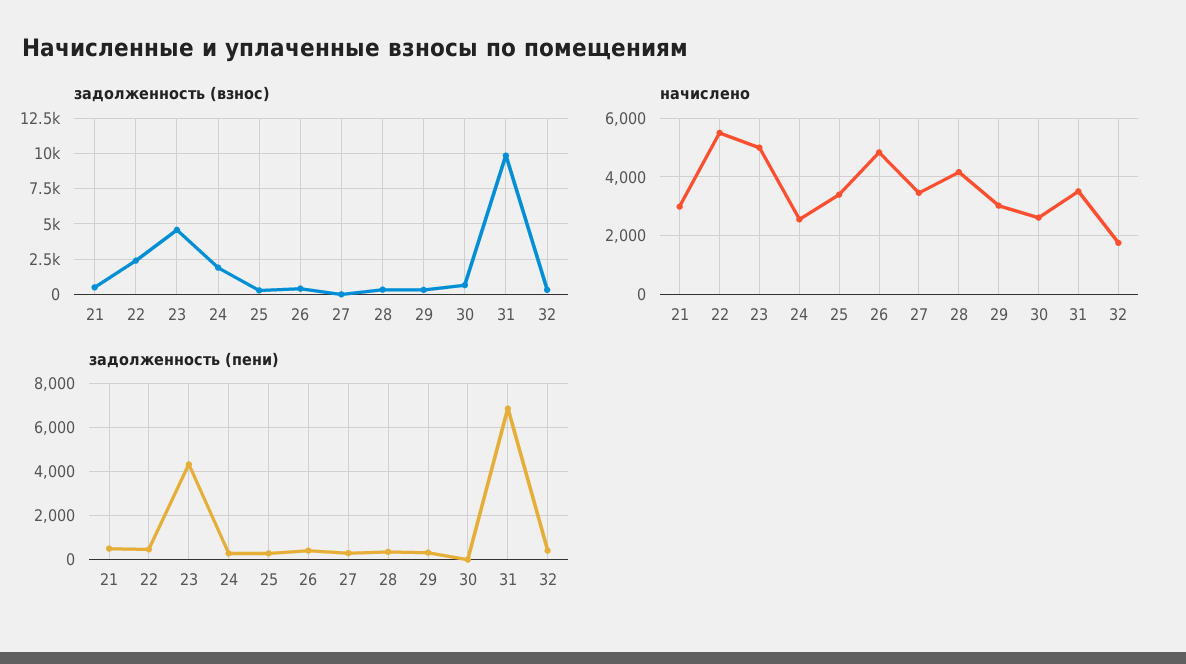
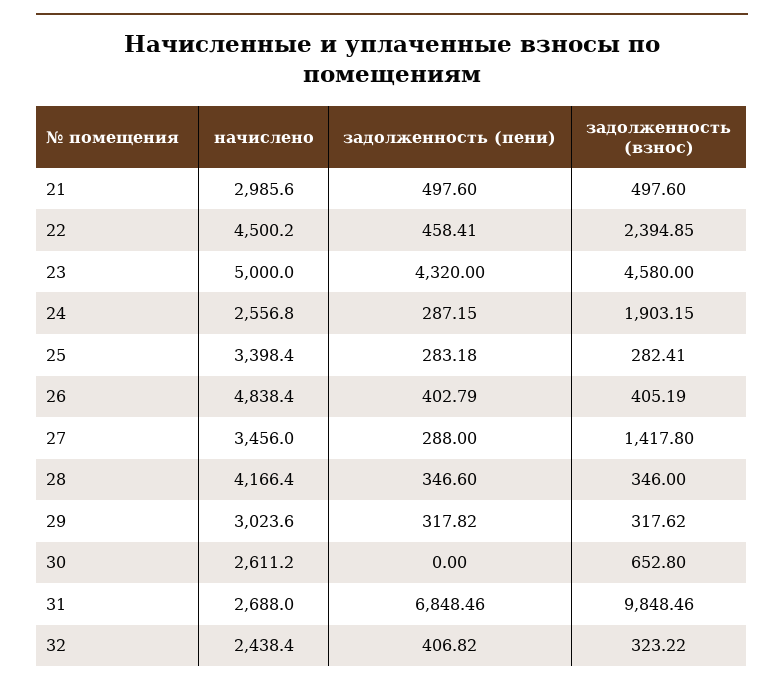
задолженность (взнос), 27: 0 -> 1417.8
начислено, 22: 5500 -> 4500.2
начислено, 31: 3500 -> 2688
начислено, 32: 1750 -> 2438.4

